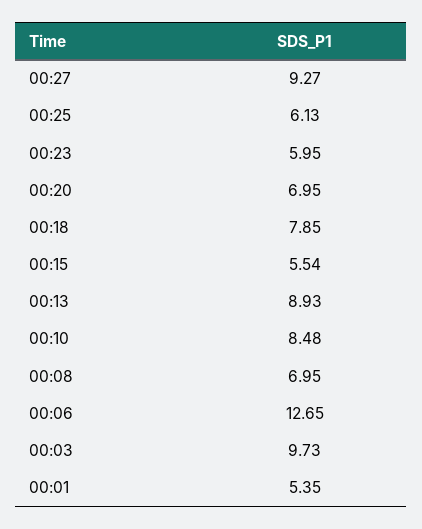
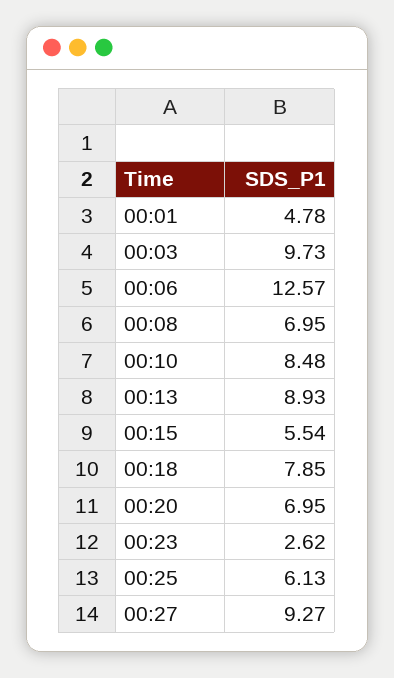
00:23: 5.95 -> 2.62
00:06: 12.65 -> 12.57
00:01: 5.35 -> 4.78

